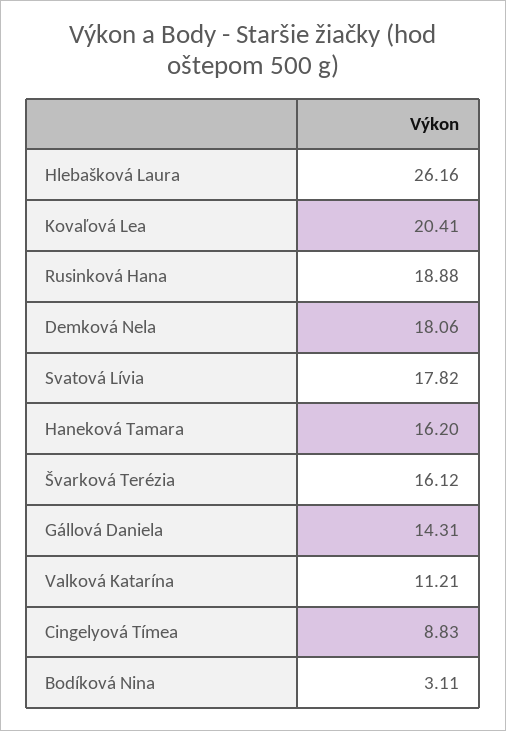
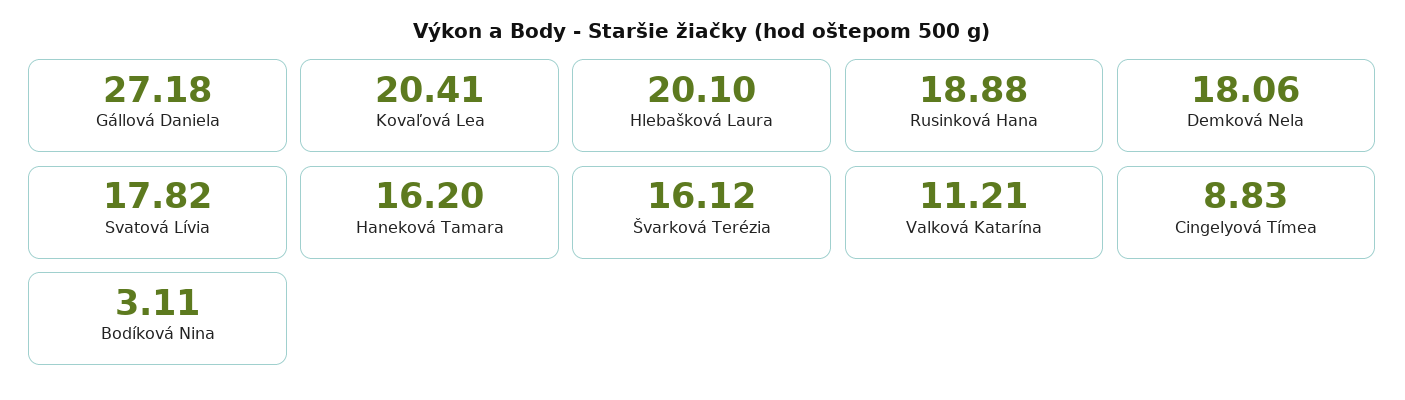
Hlebašková Laura: 26.16 -> 20.1
Gállová Daniela: 14.31 -> 27.18

